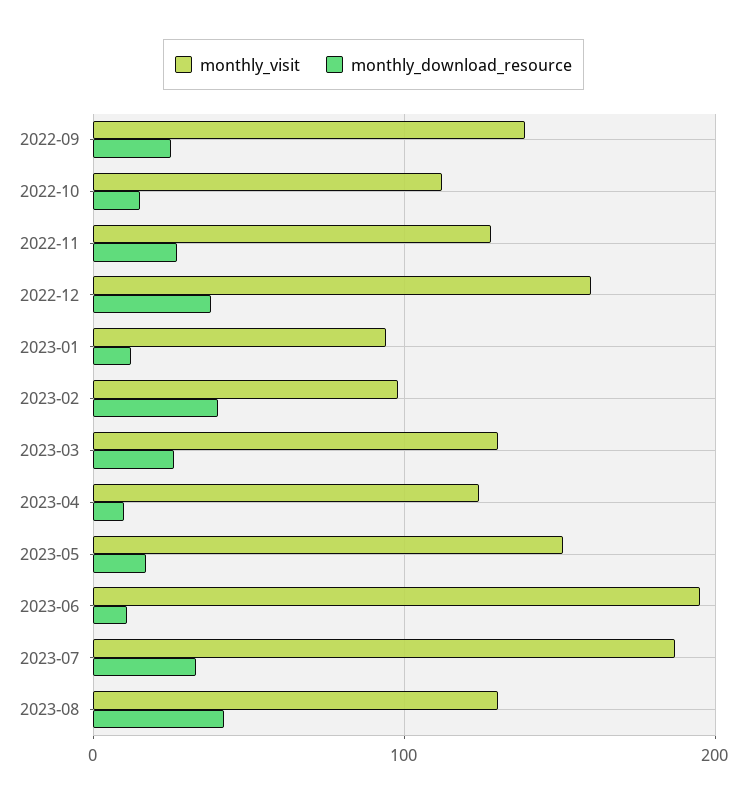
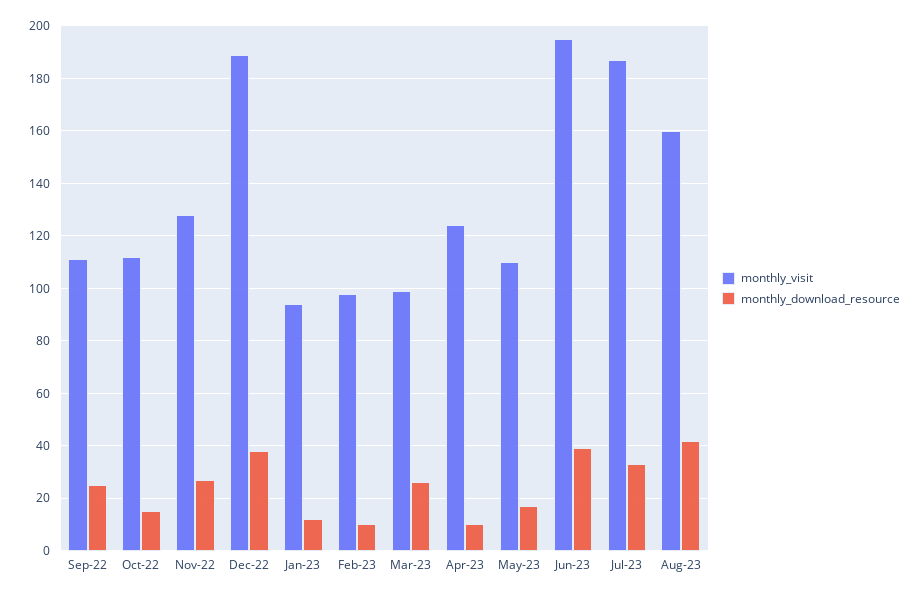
monthly_visit, 2022-09: 140 -> 110
monthly_visit, 2022-12: 160 -> 190
monthly_download_resource, 2023-02: 40 -> 10
monthly_visit, 2023-03: 130 -> 100
monthly_visit, 2023-05: 150 -> 110
monthly_download_resource, 2023-06: 10 -> 40
monthly_visit, 2023-08: 130 -> 160

